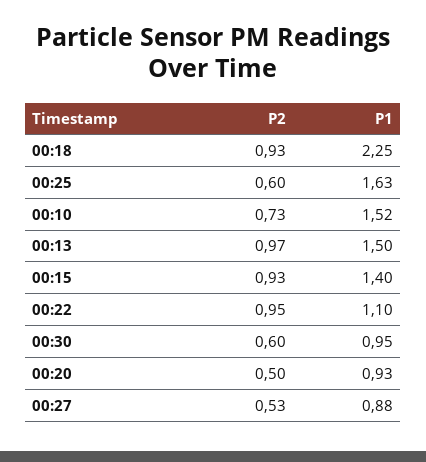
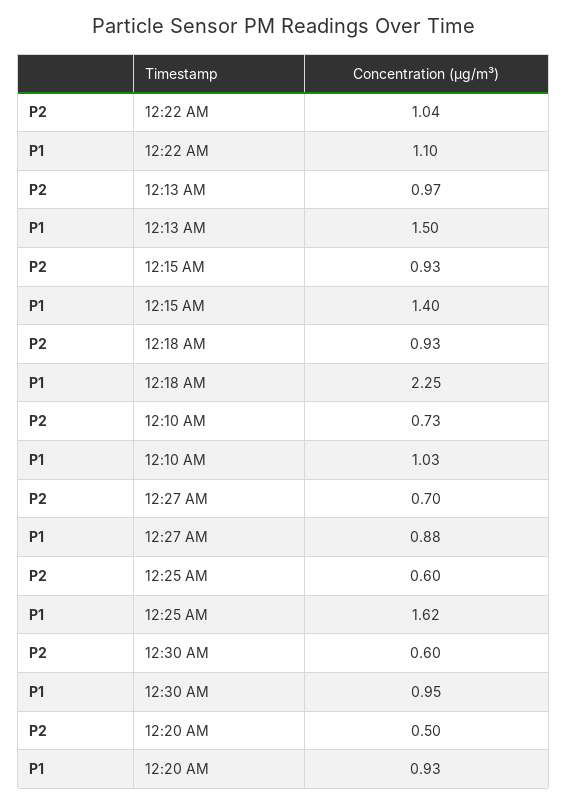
P1, 00:25: 1.63 -> 1.62
P1, 00:10: 1.52 -> 1.03
P2, 00:22: 0.95 -> 1.04
P2, 00:27: 0.53 -> 0.7

